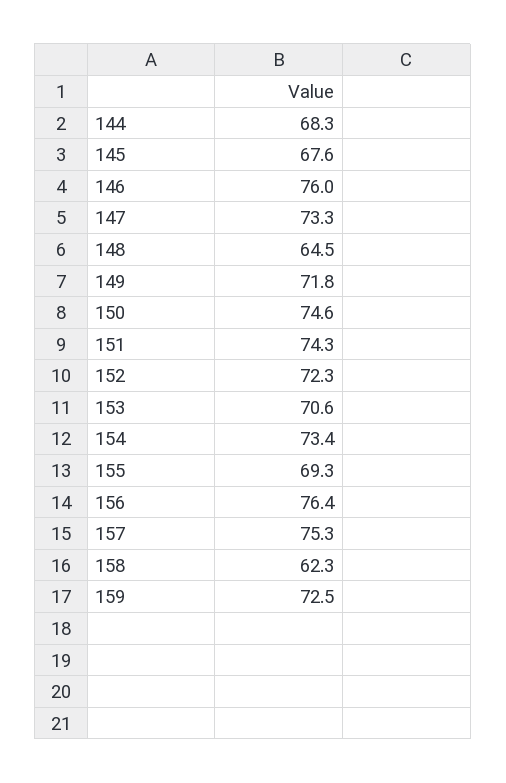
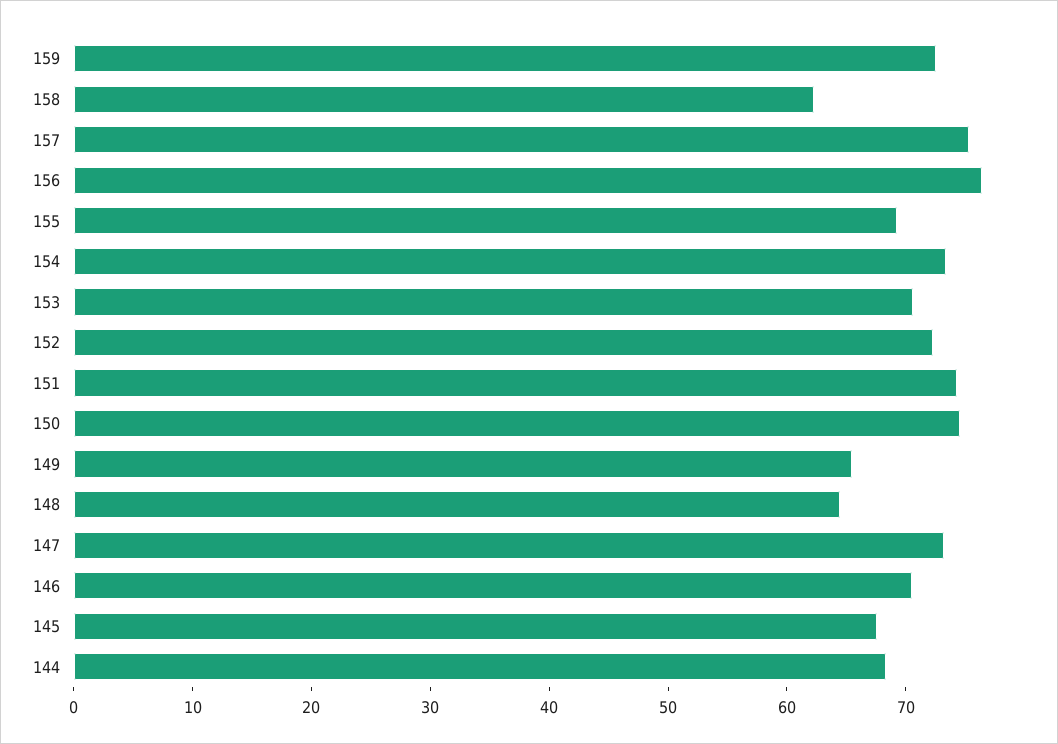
146: 76 -> 70
149: 71.8 -> 66

